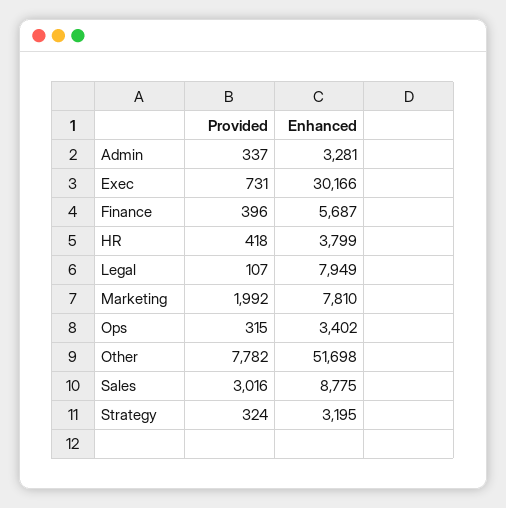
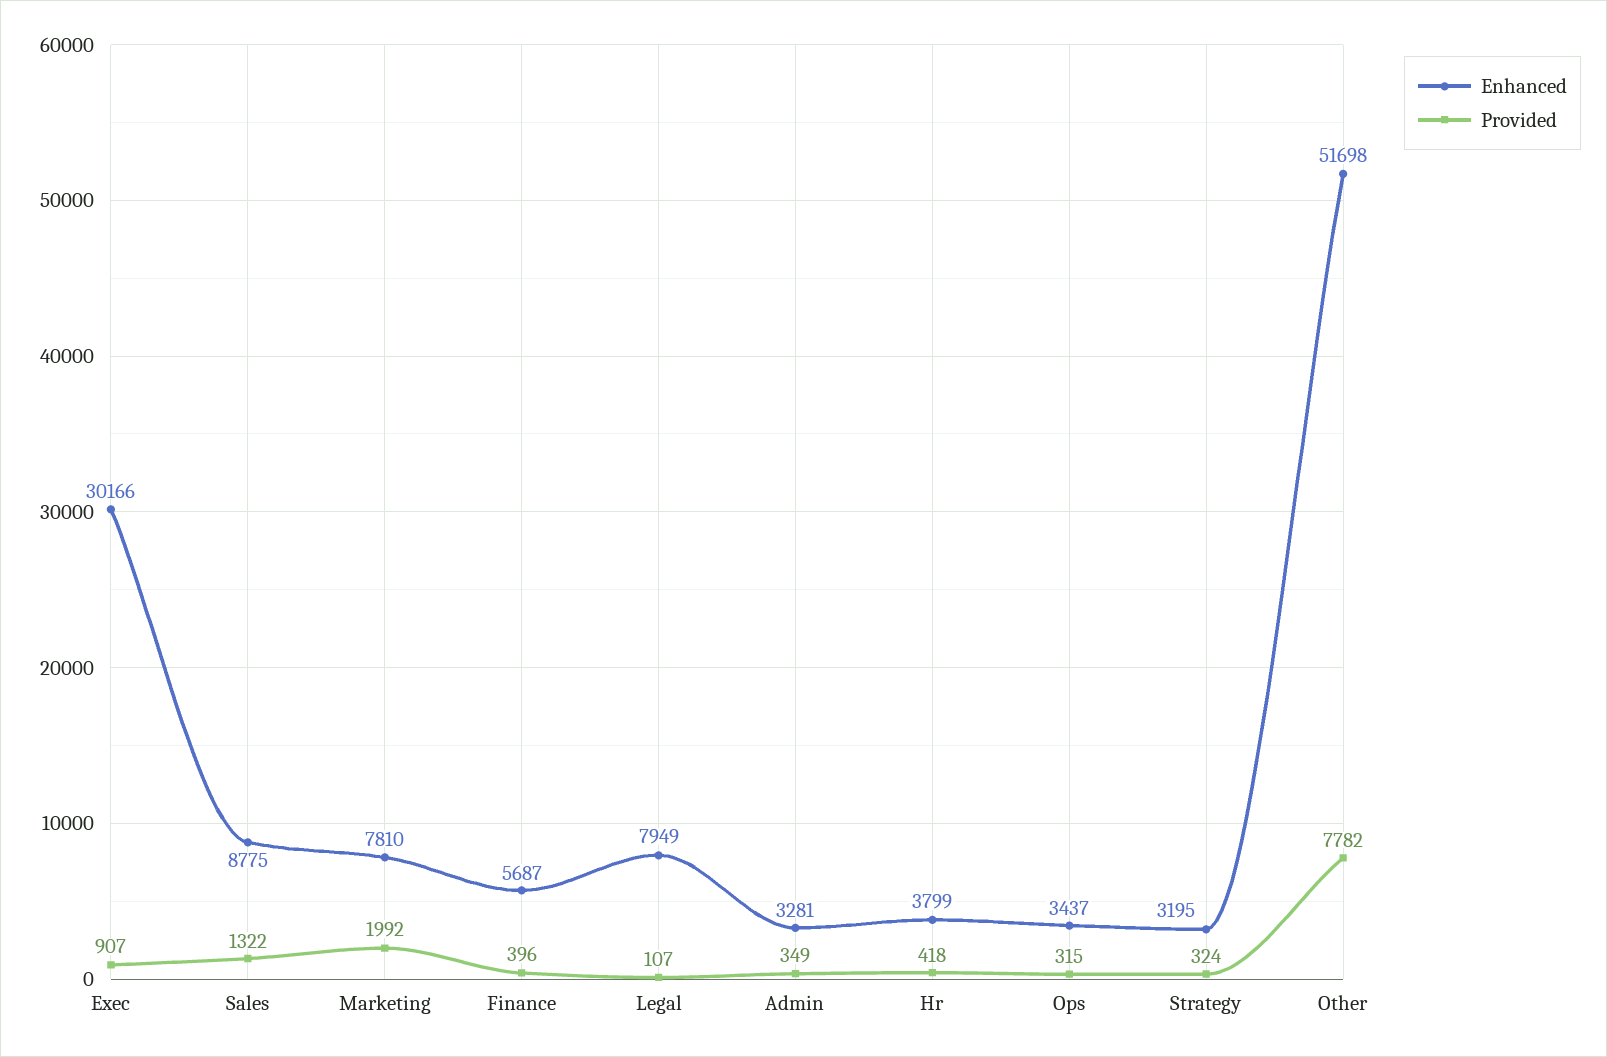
Provided, Admin: 337 -> 349
Provided, Exec: 731 -> 907
Enhanced, Ops: 3402 -> 3437
Provided, Sales: 3016 -> 1322

